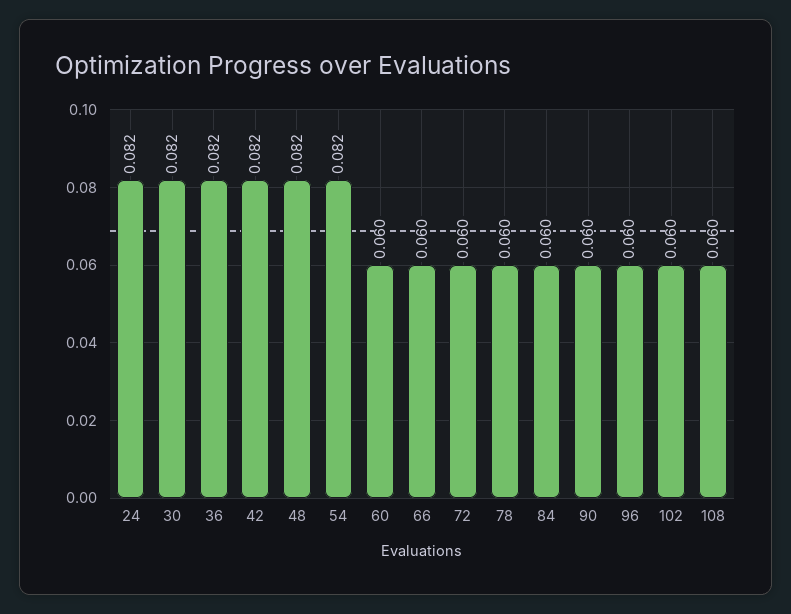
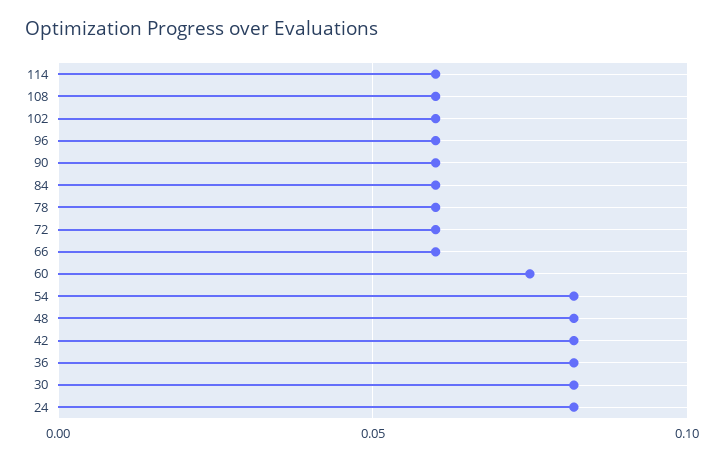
60: 0.06 -> 0.075
114: none -> 0.06

